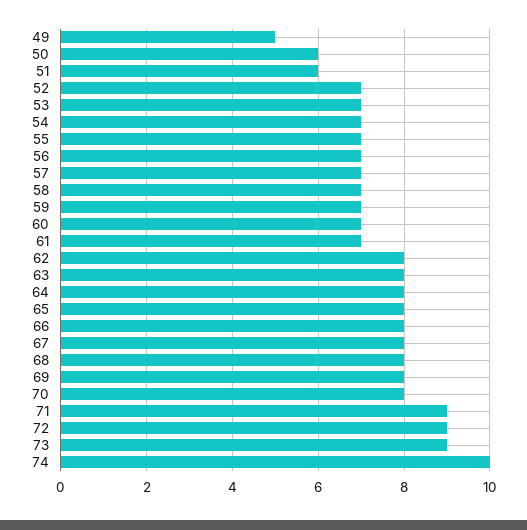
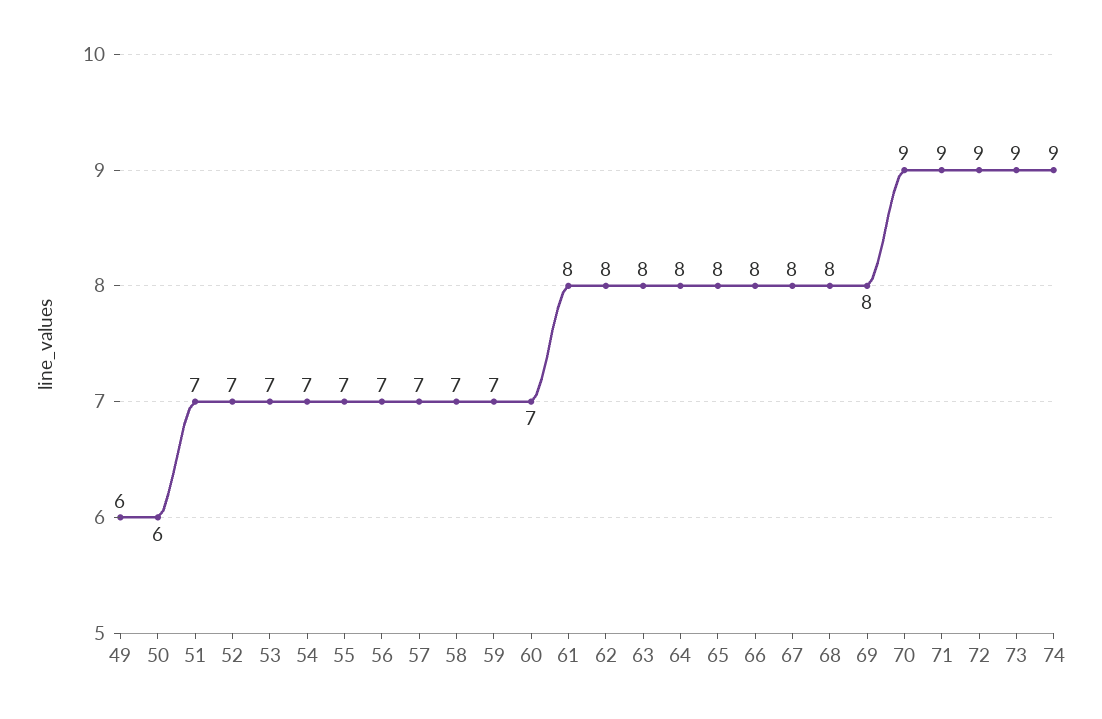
49: 5 -> 6
51: 6 -> 7
61: 7 -> 8
70: 8 -> 9
74: 10 -> 9

